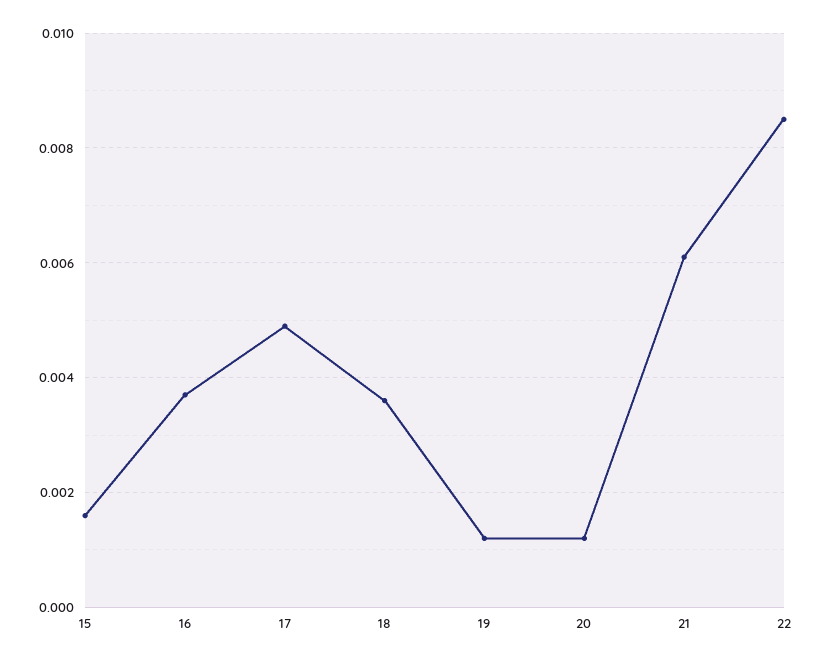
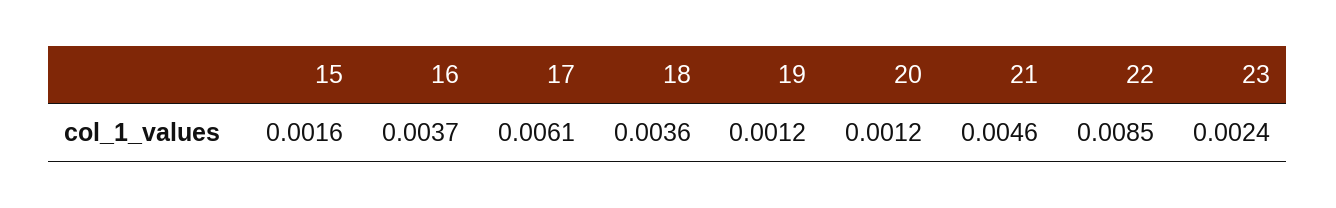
17: 0.005 -> 0.0061
21: 0.006 -> 0.0046
23: none -> 0.0024

